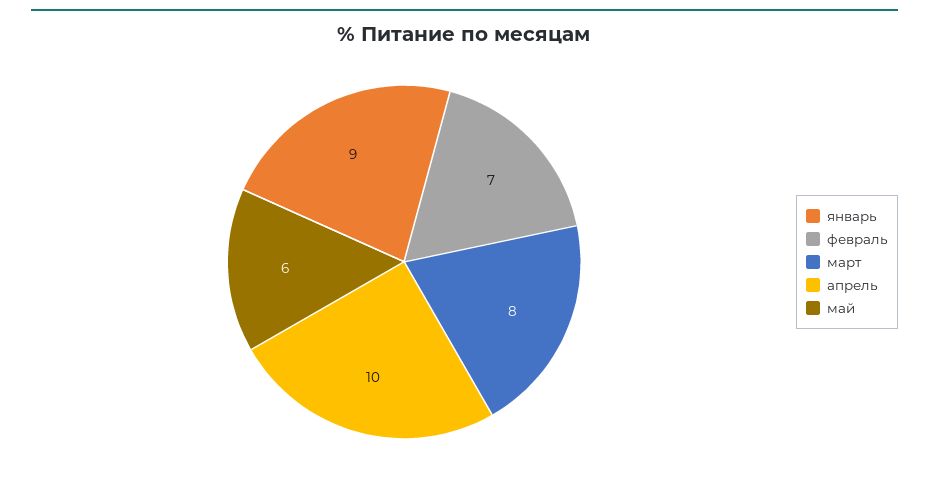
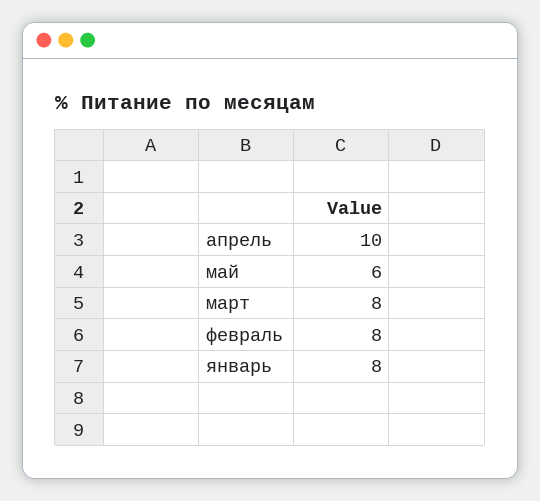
январь: 9 -> 8
февраль: 7 -> 8

